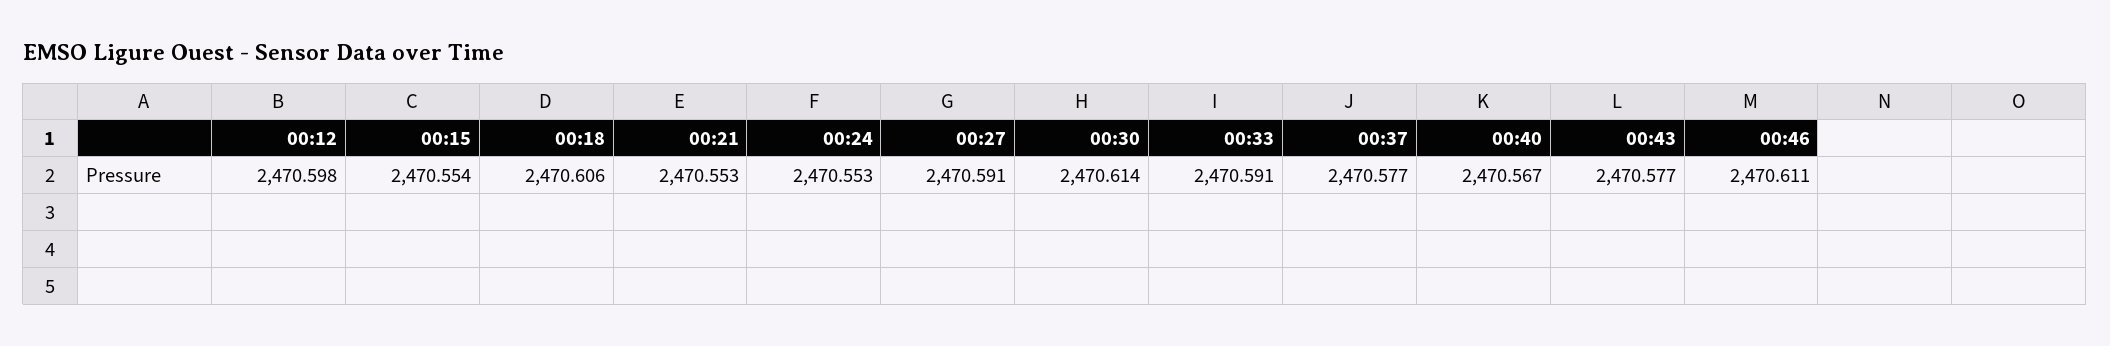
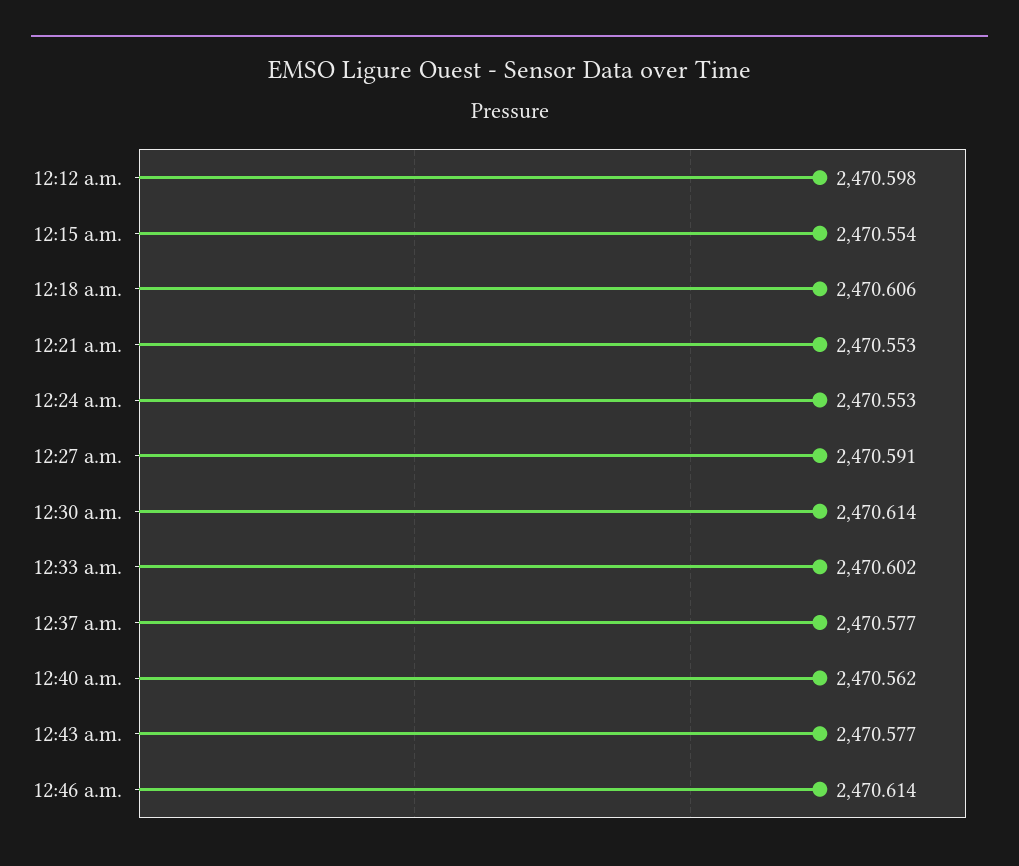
00:33: 2470.591 -> 2470.602
00:40: 2470.567 -> 2470.562
00:46: 2470.611 -> 2470.614

